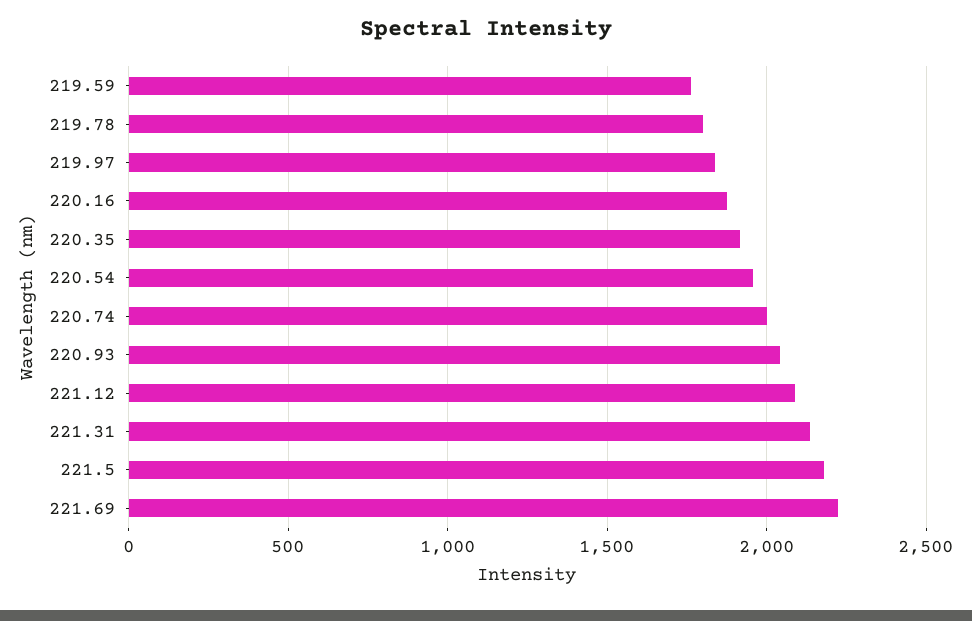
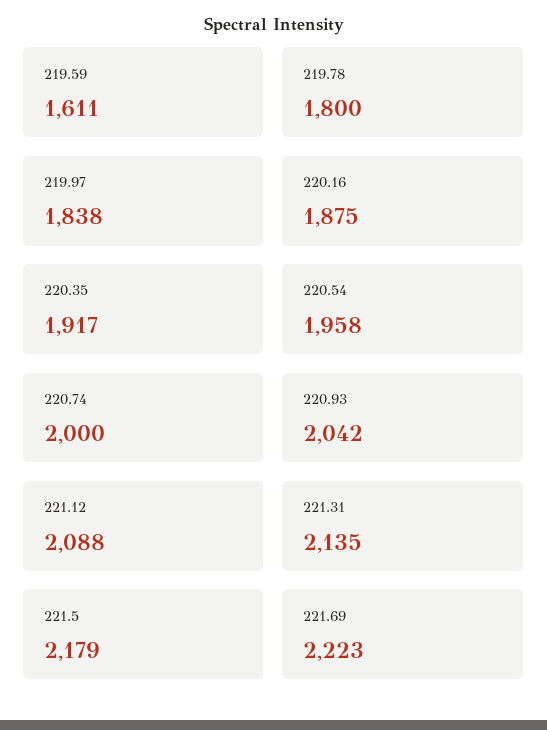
219.59: 1750 -> 1611

